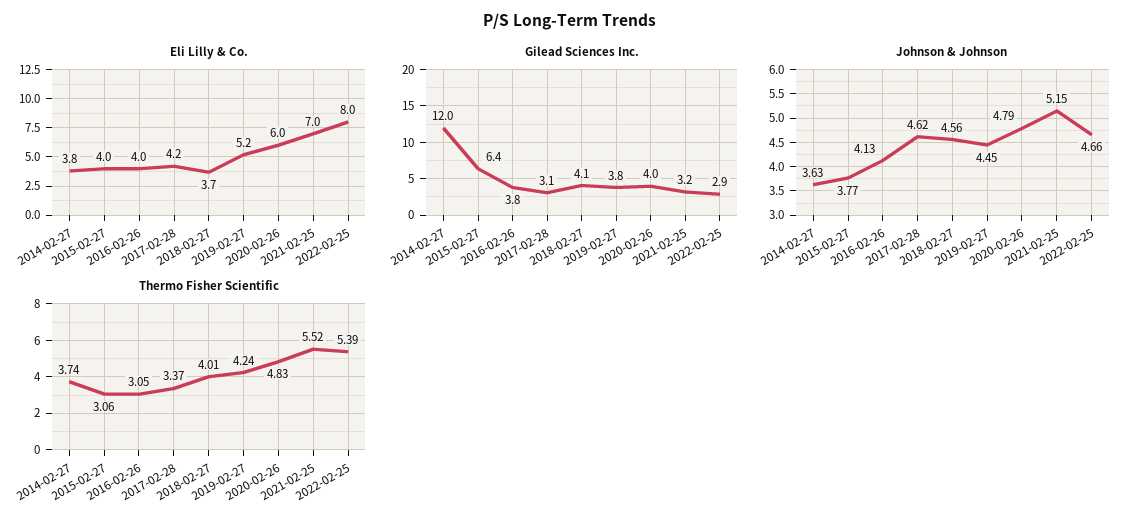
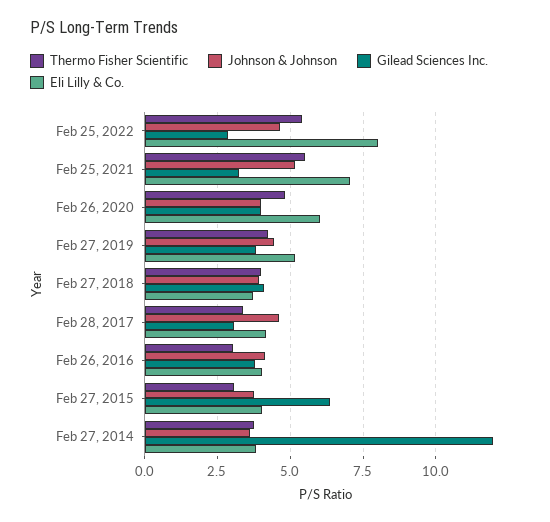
Johnson & Johnson, 2018-02-27: 4.56 -> 4
Johnson & Johnson, 2020-02-26: 4.79 -> 4

